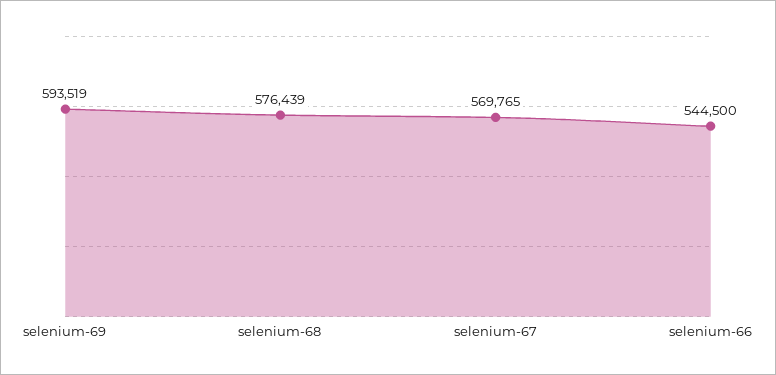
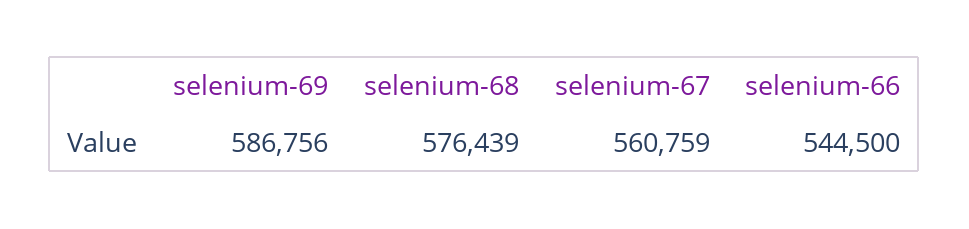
selenium-69: 593519 -> 586756
selenium-67: 569765 -> 560759

